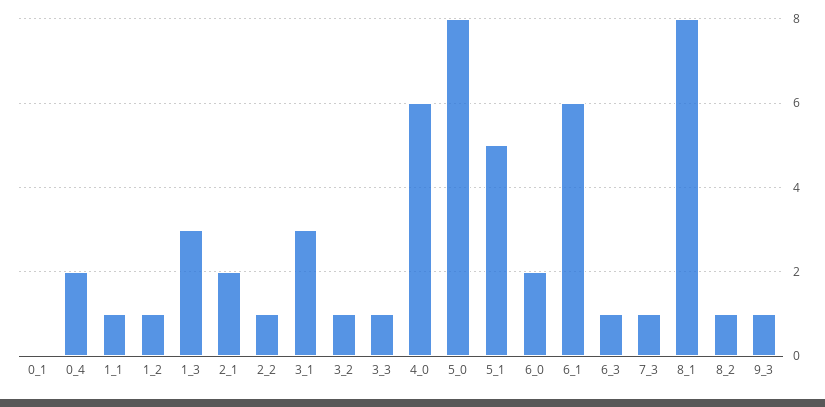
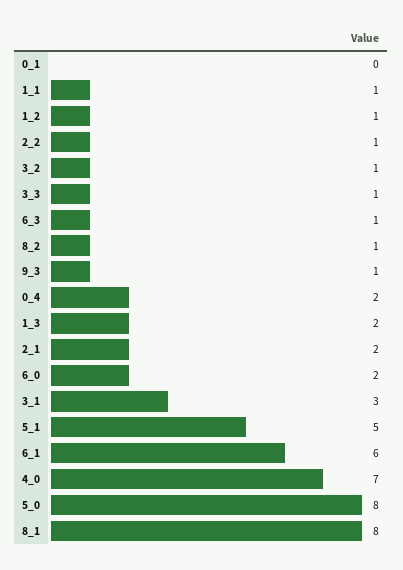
1_3: 3 -> 2
4_0: 6 -> 7
7_3: 1 -> none

